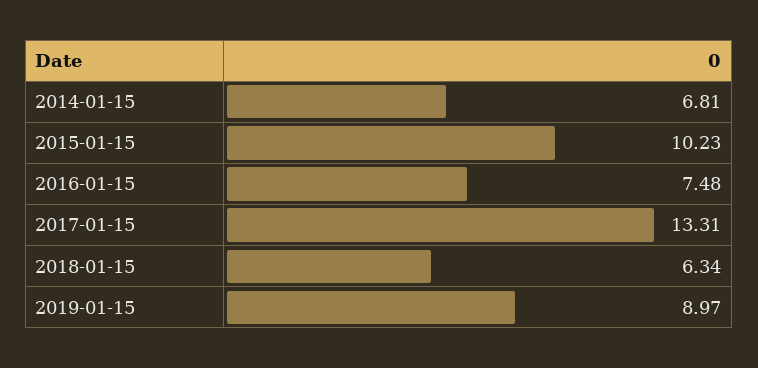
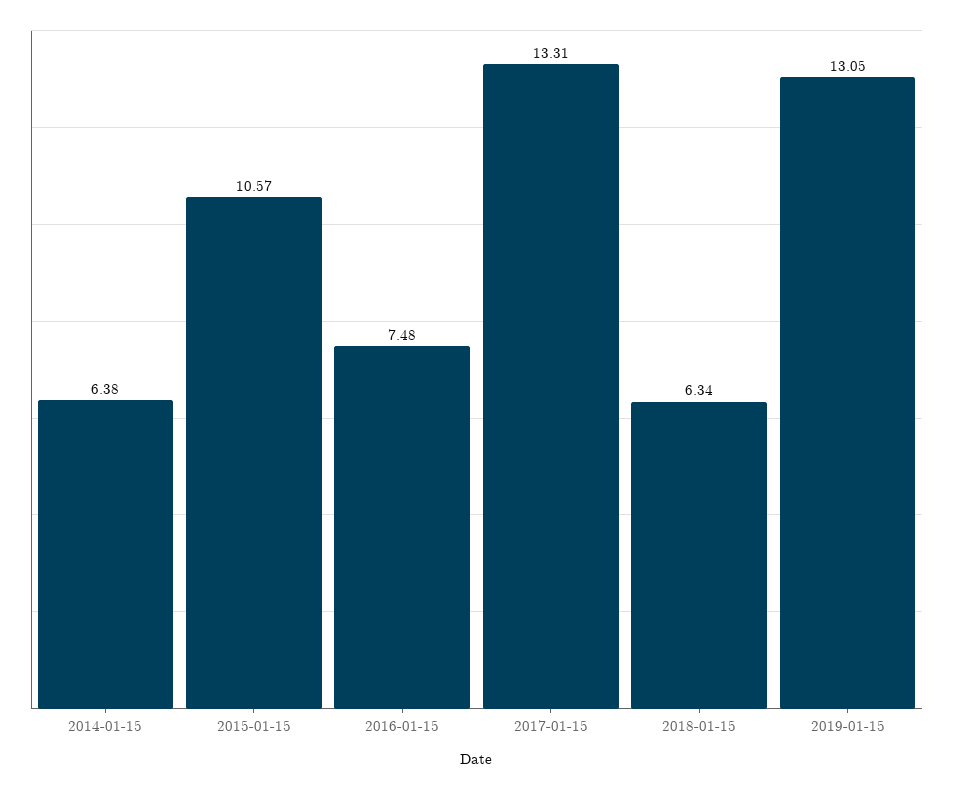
2014-01-15: 6.81 -> 6.38
2015-01-15: 10.23 -> 10.57
2019-01-15: 8.97 -> 13.05

